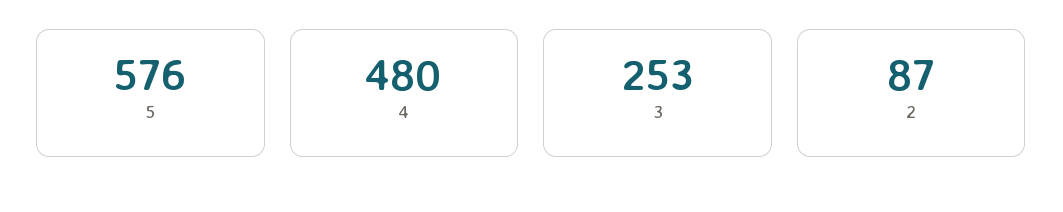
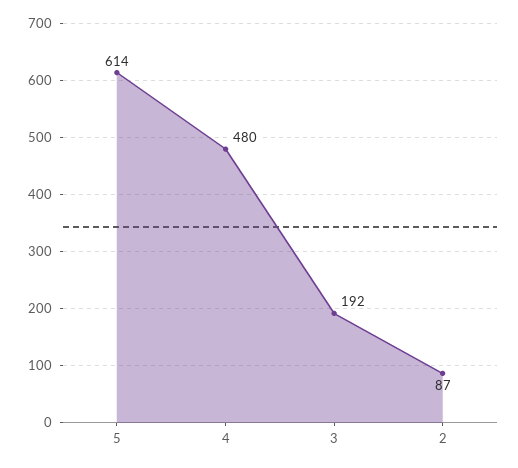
5: 576 -> 614
3: 253 -> 192

